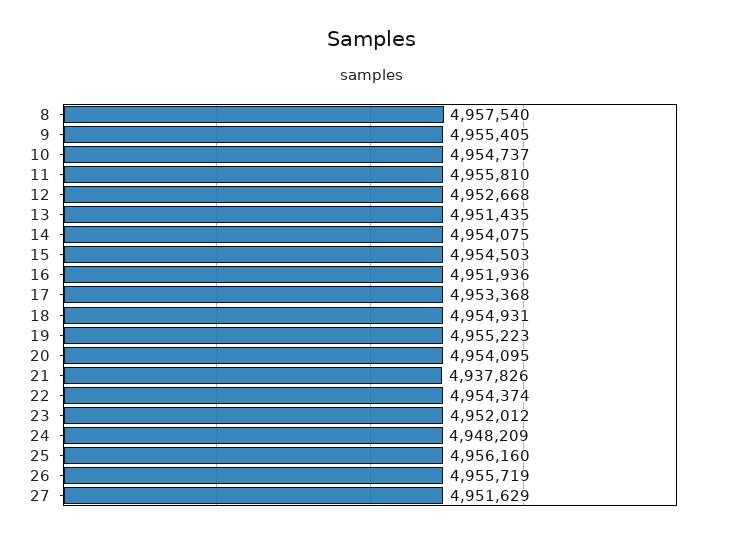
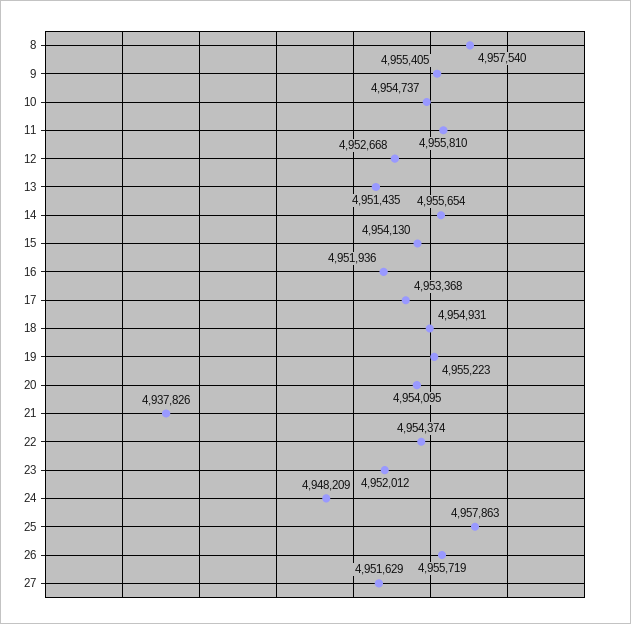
14: 4954075 -> 4955654
15: 4954503 -> 4954130
25: 4956160 -> 4957863

